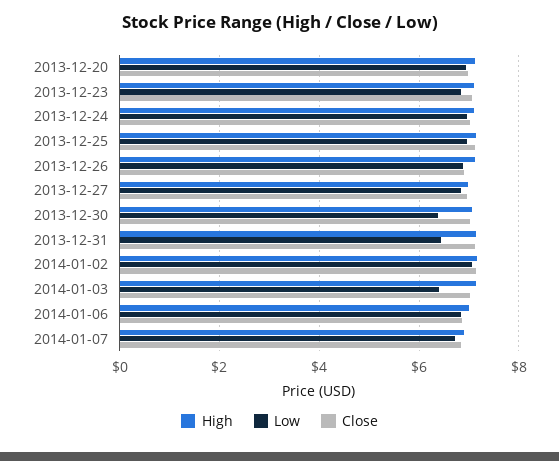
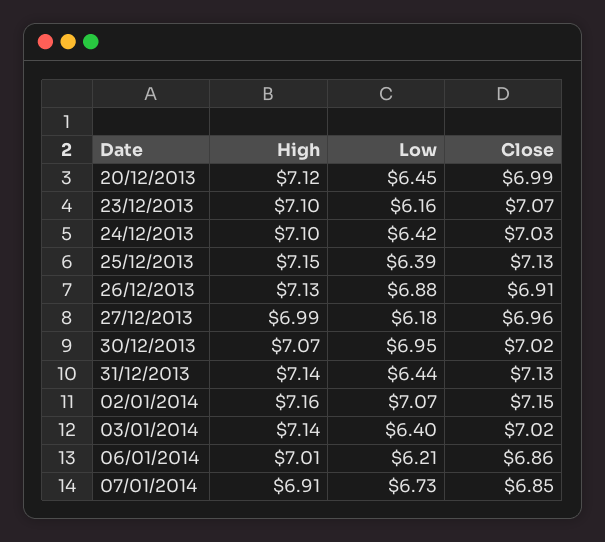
Low, 2013-12-20: 7 -> 6.45
Low, 2013-12-23: 6.8 -> 6.16
Low, 2013-12-24: 7 -> 6.42
Low, 2013-12-25: 7 -> 6.39
Low, 2013-12-27: 6.8 -> 6.18
Low, 2013-12-30: 6.4 -> 6.95
Low, 2014-01-06: 6.8 -> 6.21

